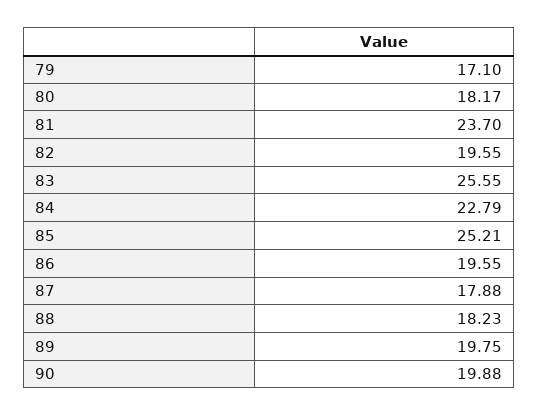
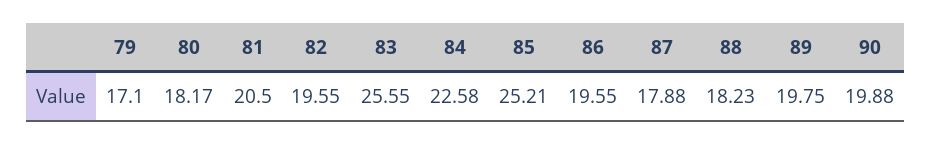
81: 23.7 -> 20.5
84: 22.79 -> 22.58

